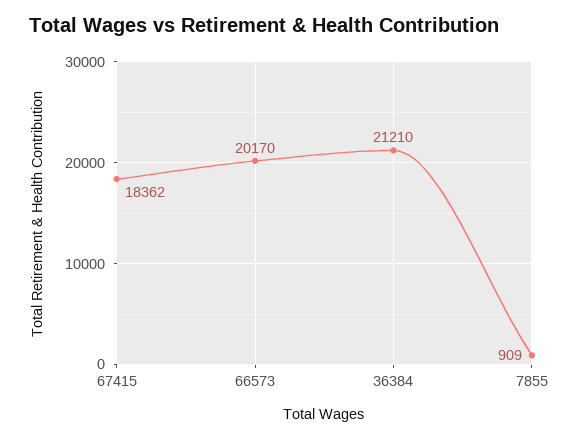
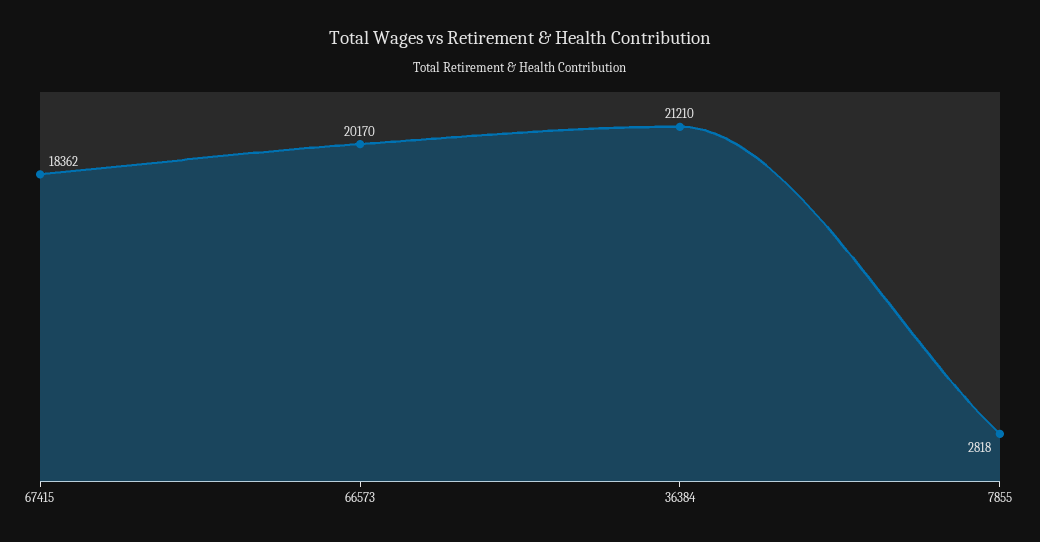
7855: 909 -> 2818

